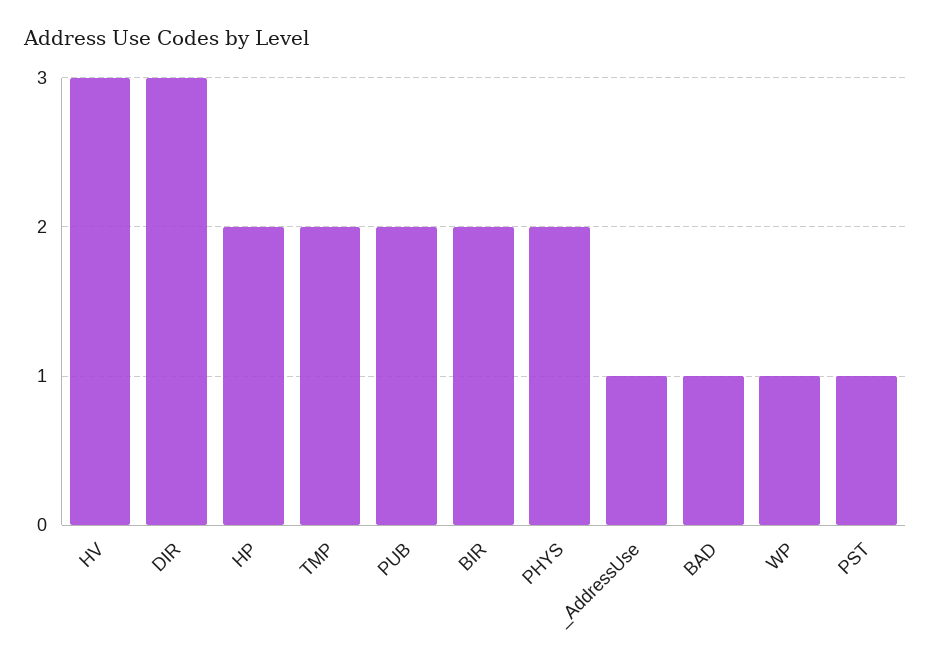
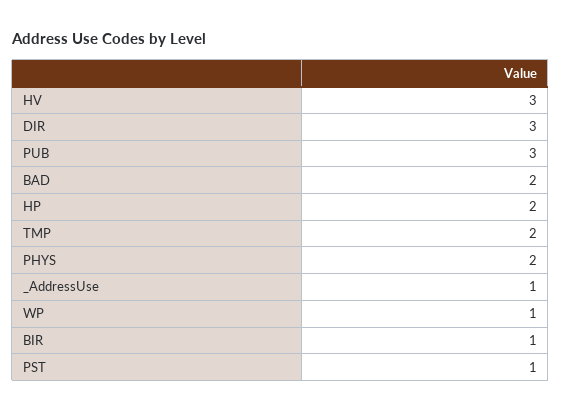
PUB: 2 -> 3
BIR: 2 -> 1
BAD: 1 -> 2

